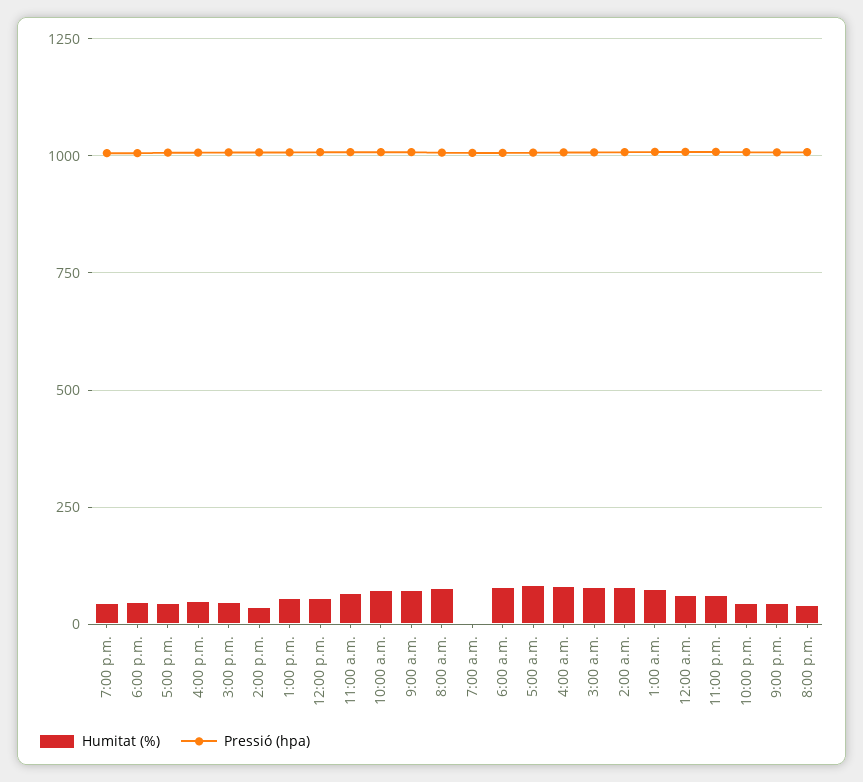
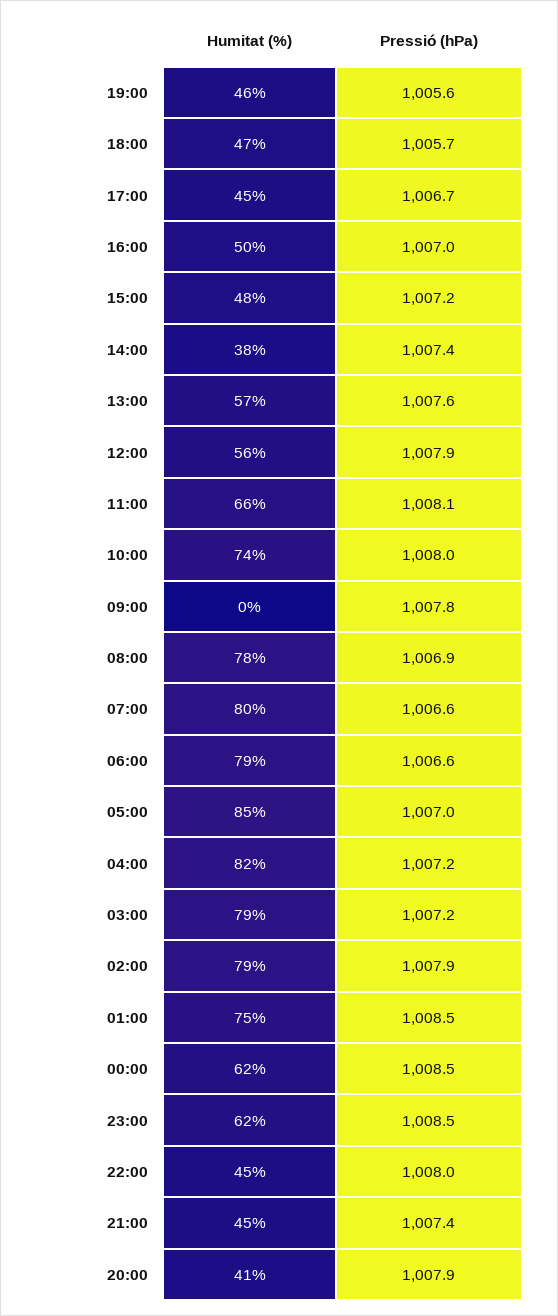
Humitat (%), 9:00 a.m.: 75 -> 0
Humitat (%), 7:00 a.m.: 0 -> 80

